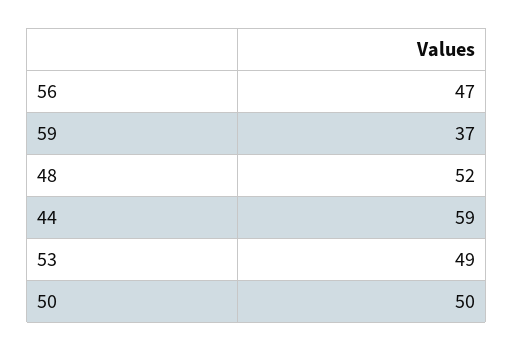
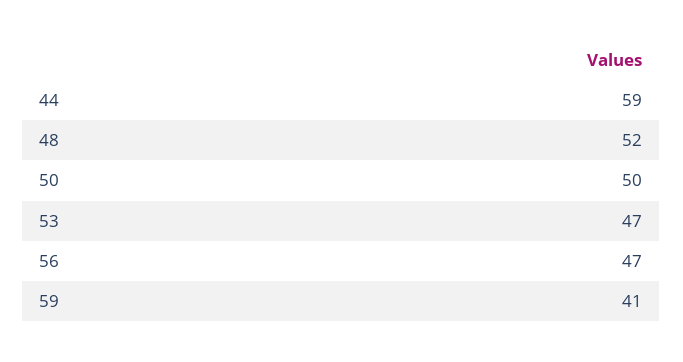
59: 37 -> 41
53: 49 -> 47

